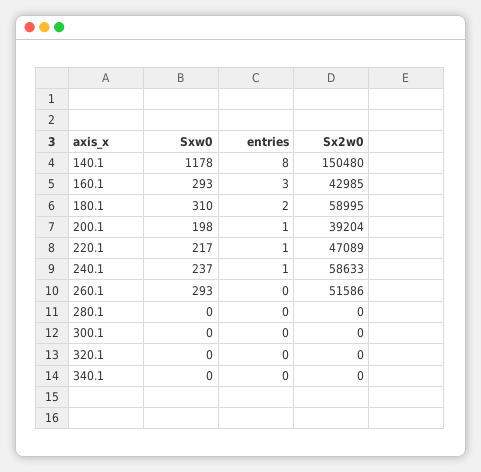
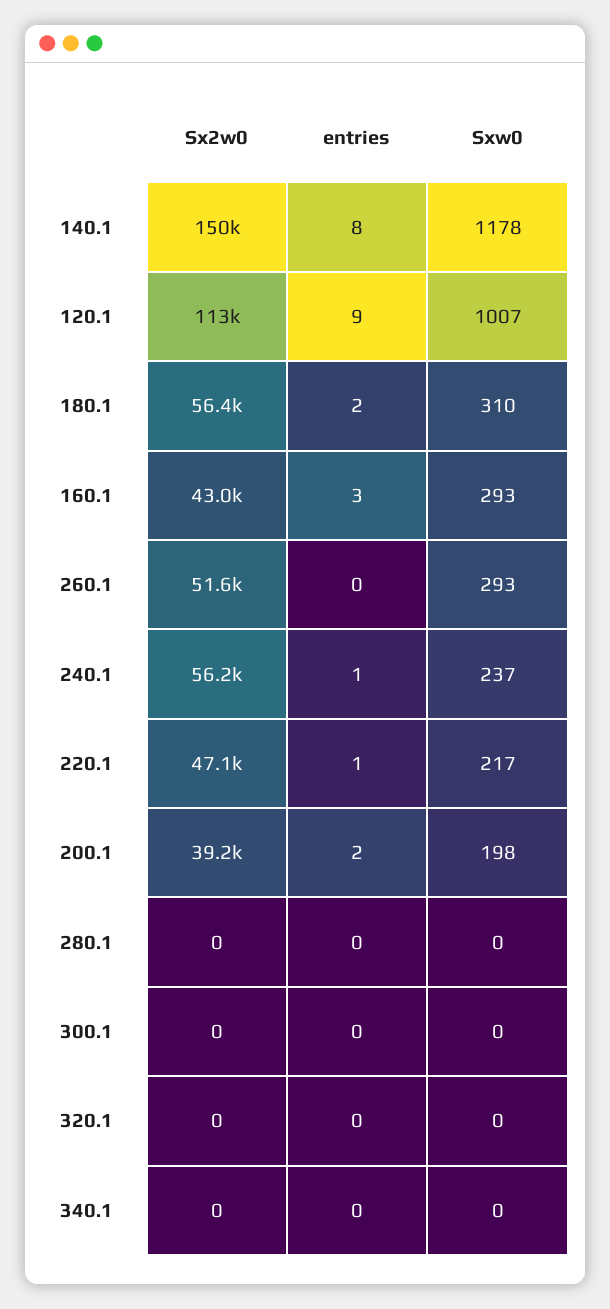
Sx2w0, 180.1: 58995 -> 56400
entries, 200.1: 1 -> 2
Sx2w0, 240.1: 58633 -> 56200
Sx2w0, 120.1: none -> 113000
entries, 120.1: none -> 9
Sxw0, 120.1: none -> 1007

